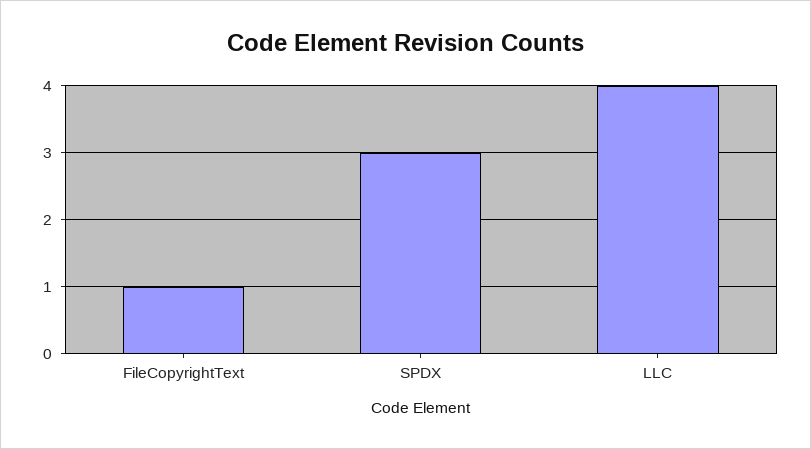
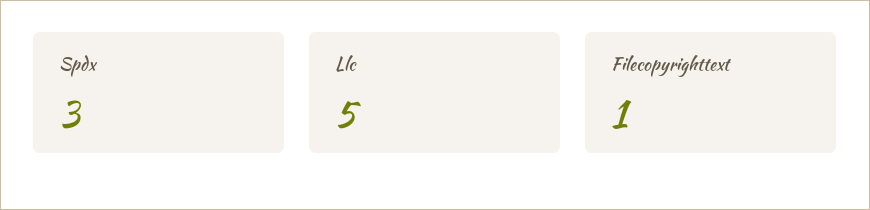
LLC: 4 -> 5

